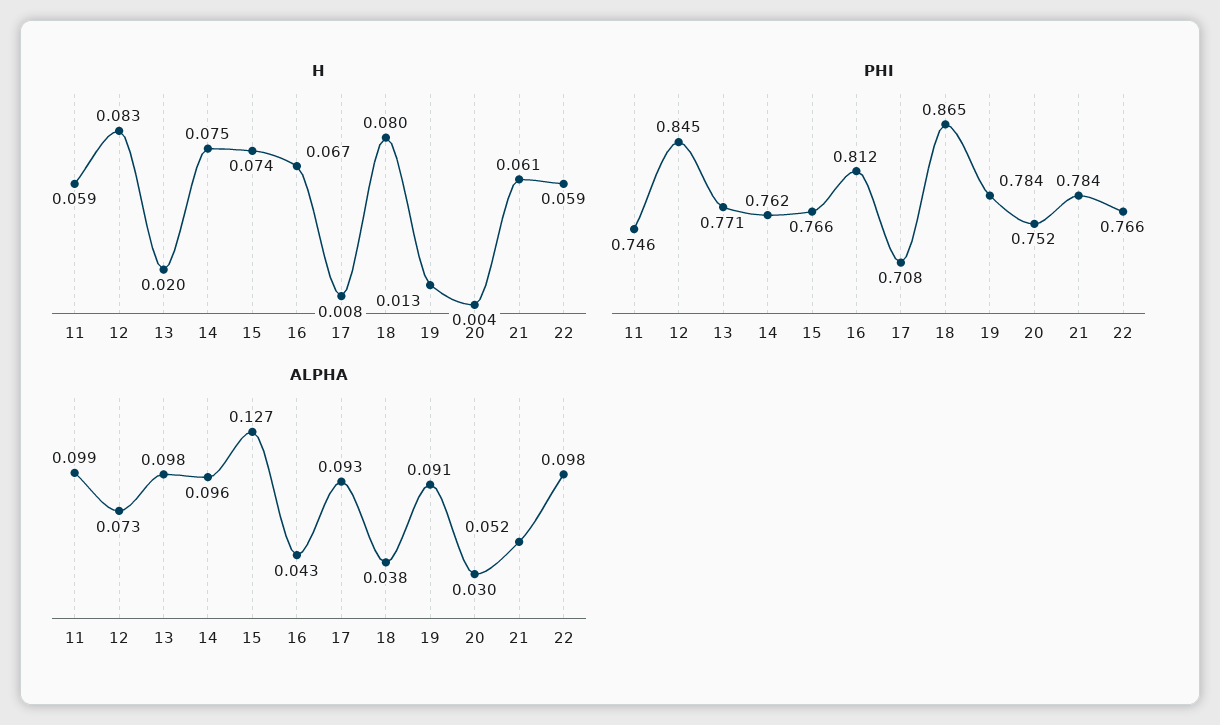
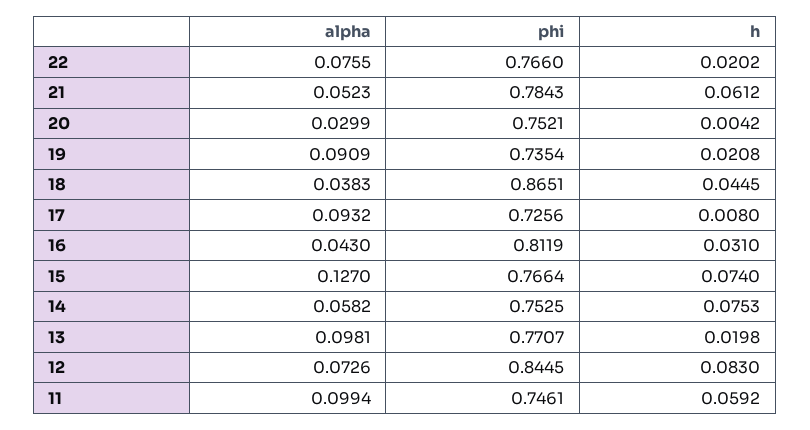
H, 16: 0.067 -> 0.031
H, 18: 0.08 -> 0.0445
H, 19: 0.013 -> 0.0208
H, 22: 0.059 -> 0.0202
PHI, 14: 0.762 -> 0.7525
PHI, 17: 0.708 -> 0.7256
PHI, 19: 0.784 -> 0.7354
ALPHA, 14: 0.096 -> 0.0582
ALPHA, 22: 0.098 -> 0.0755

